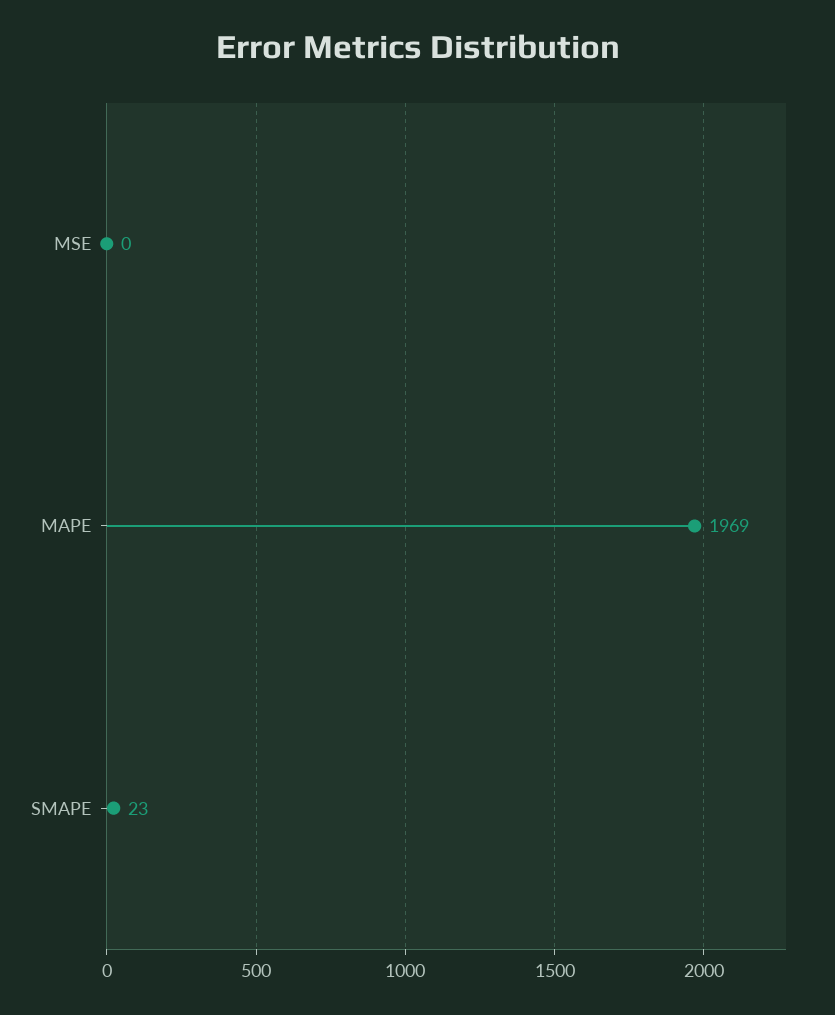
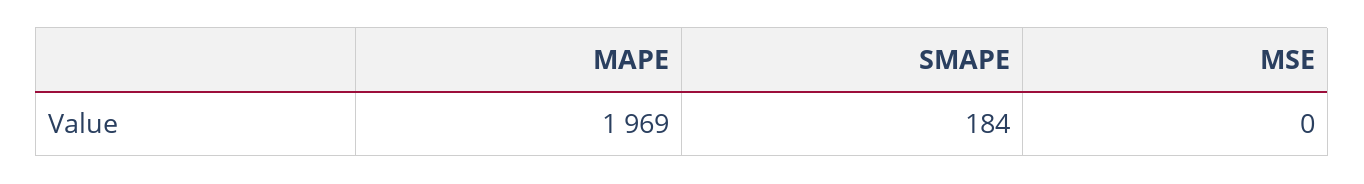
SMAPE: 23 -> 184

